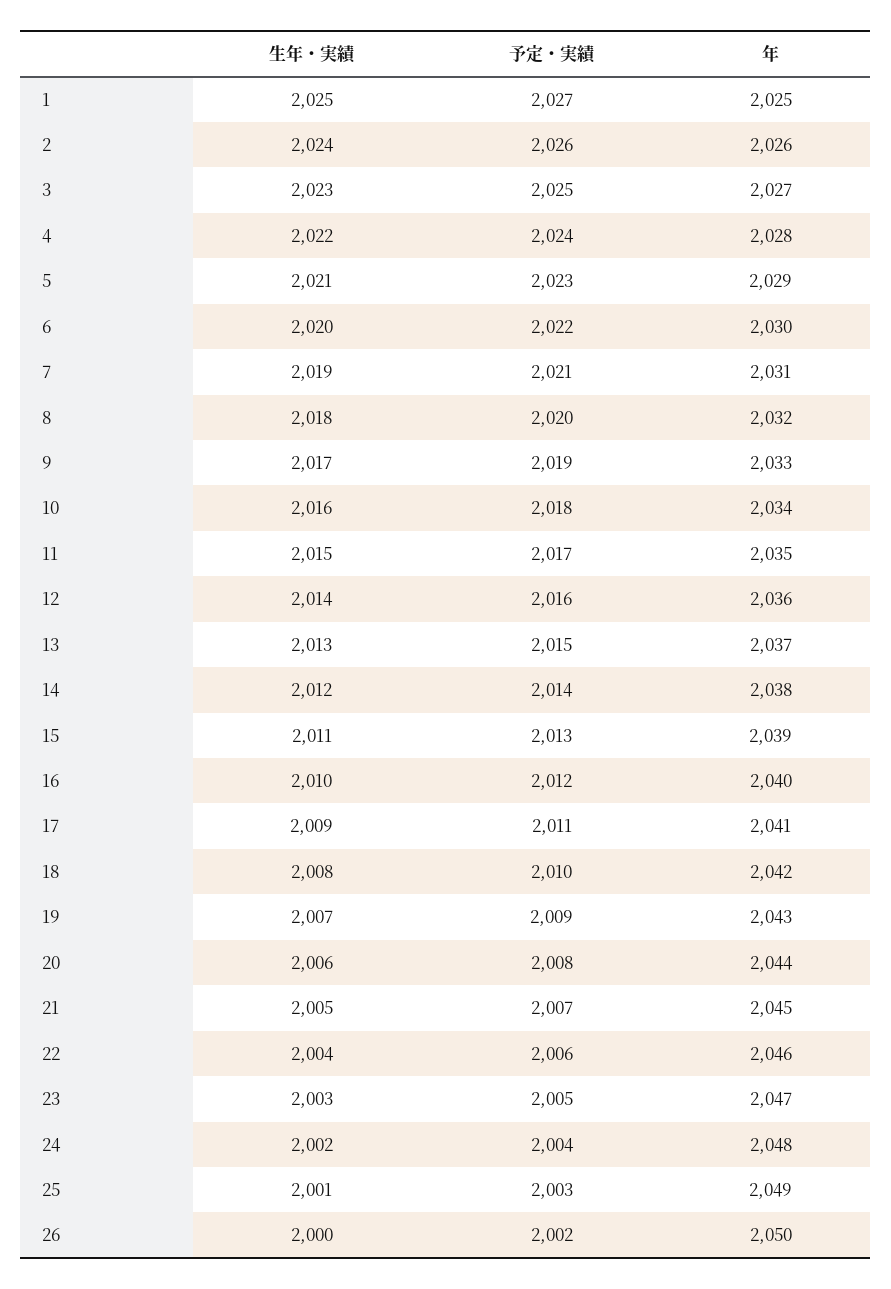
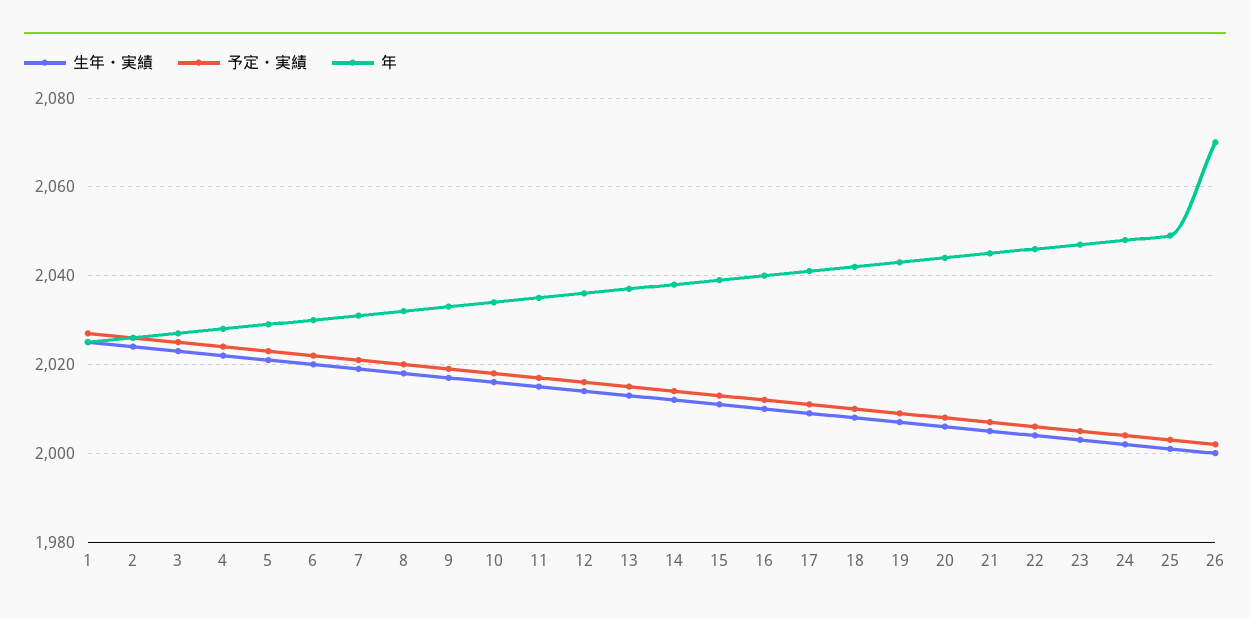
年, 26: 2050 -> 2070

